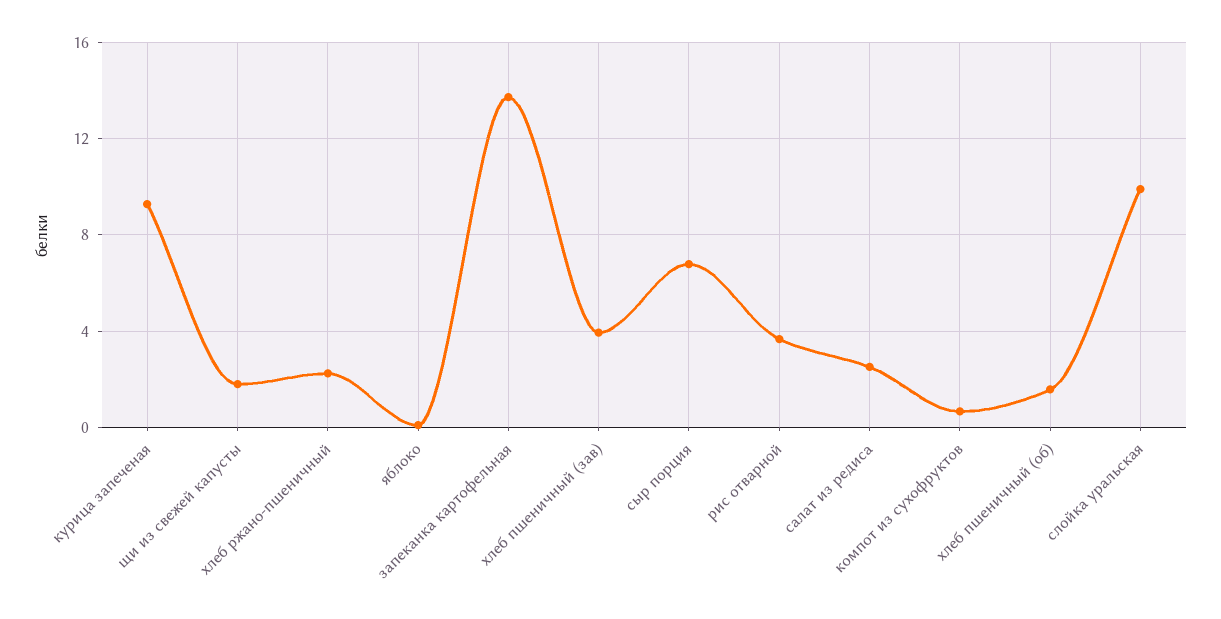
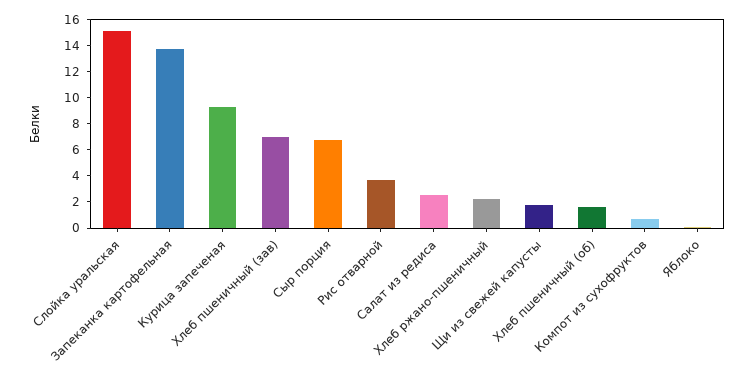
хлеб пшеничный (зав): 4 -> 7
слойка уральская: 10 -> 15

